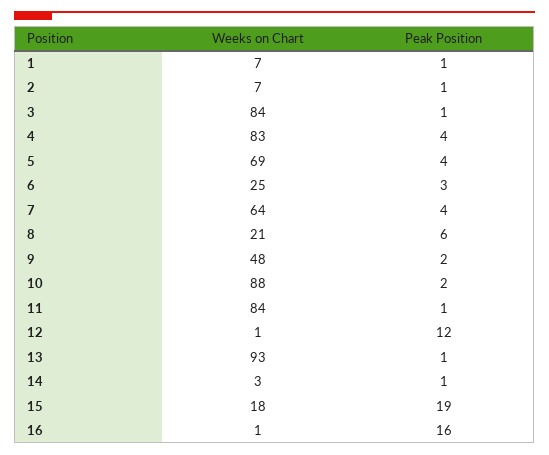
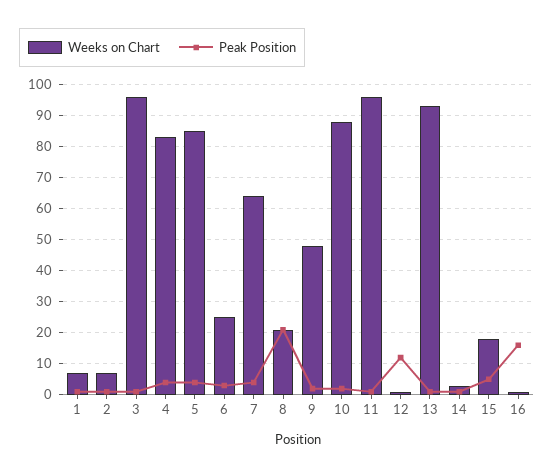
Weeks on Chart, 3: 84 -> 95
Weeks on Chart, 5: 69 -> 85
Peak Position, 8: 6 -> 20
Weeks on Chart, 11: 84 -> 95
Peak Position, 15: 19 -> 5

